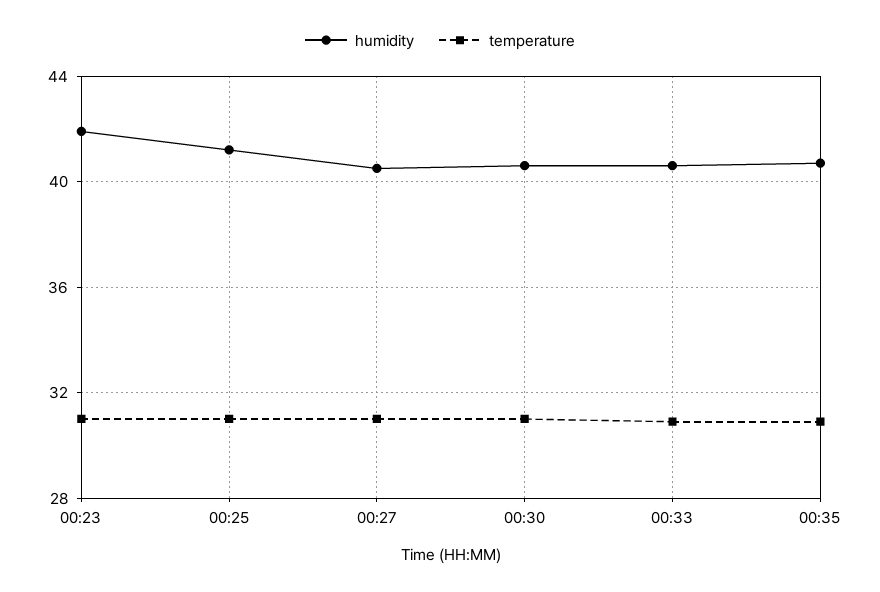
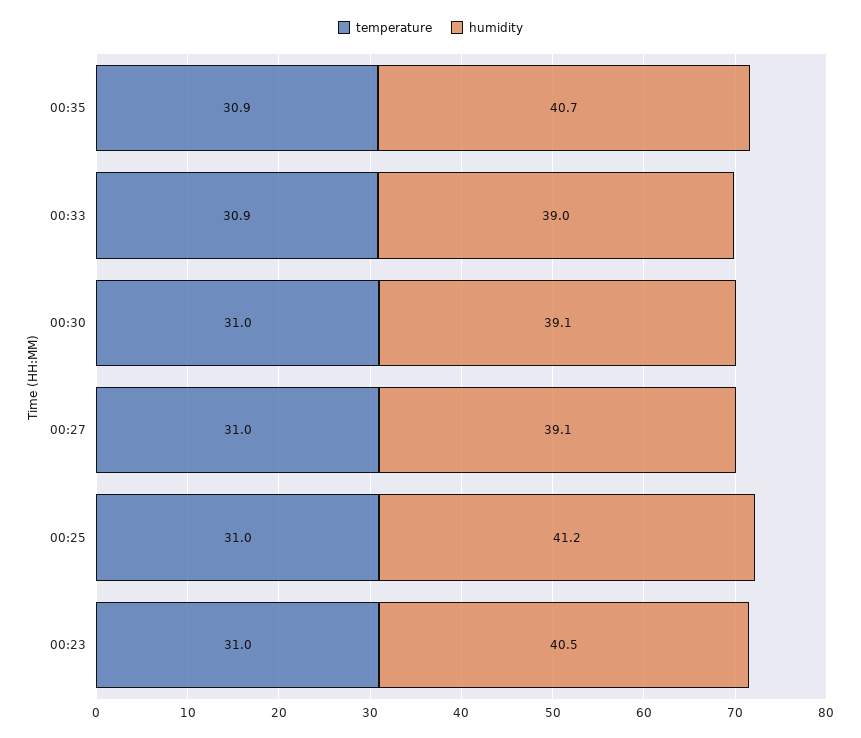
humidity, 00:23: 42 -> 40.5
humidity, 00:27: 40.5 -> 39.1
humidity, 00:30: 40.5 -> 39.1
humidity, 00:33: 40.5 -> 39

